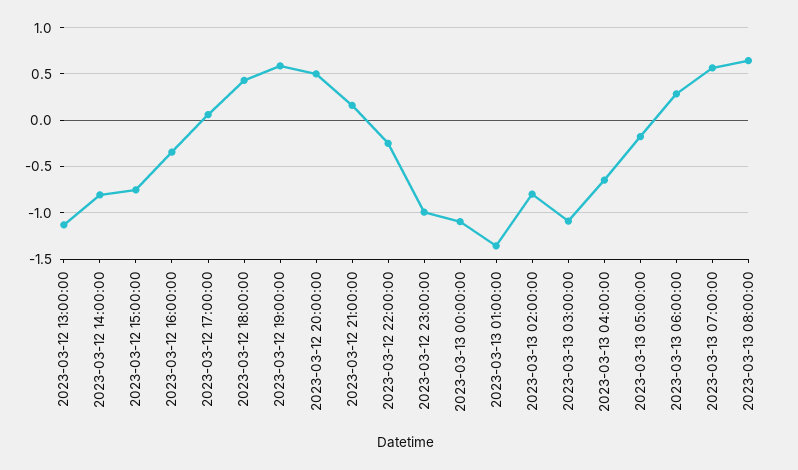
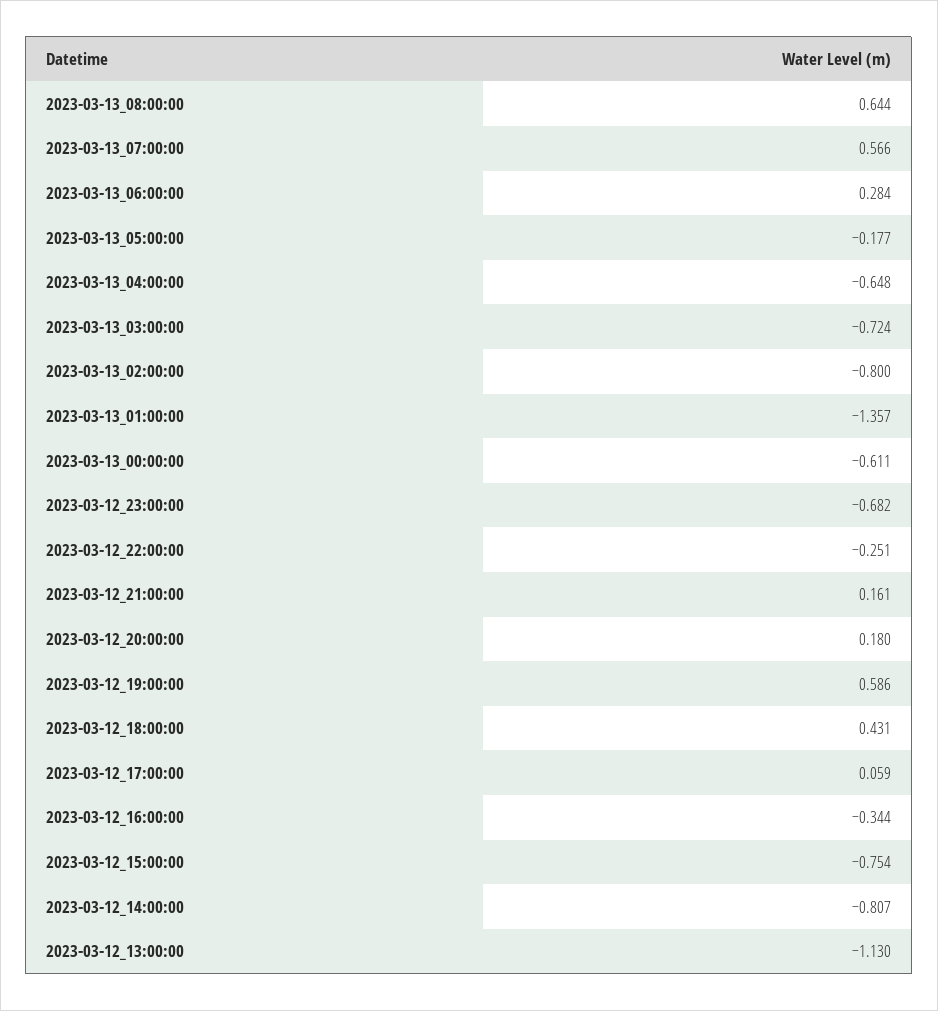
2023-03-12 20:00:00: 0.5 -> 0.18
2023-03-12 23:00:00: -1 -> -0.682
2023-03-13 00:00:00: -1.1 -> -0.611
2023-03-13 03:00:00: -1.1 -> -0.724

